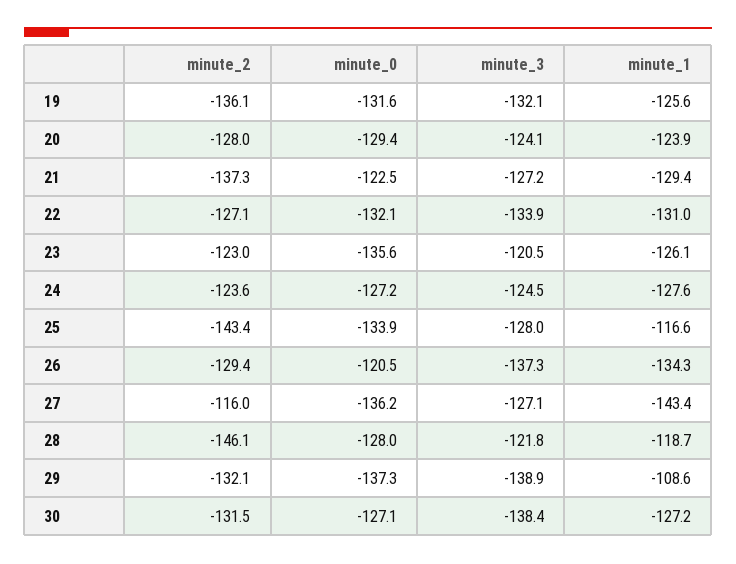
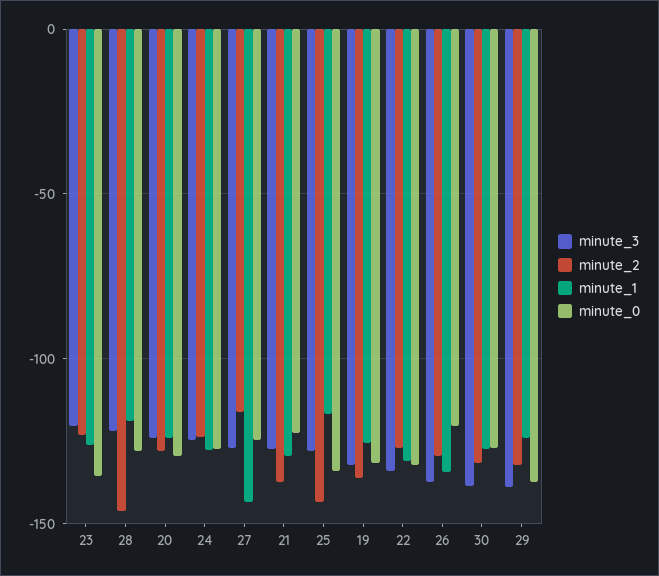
minute_0, 27: -136.2 -> -125
minute_1, 29: -108.6 -> -125

